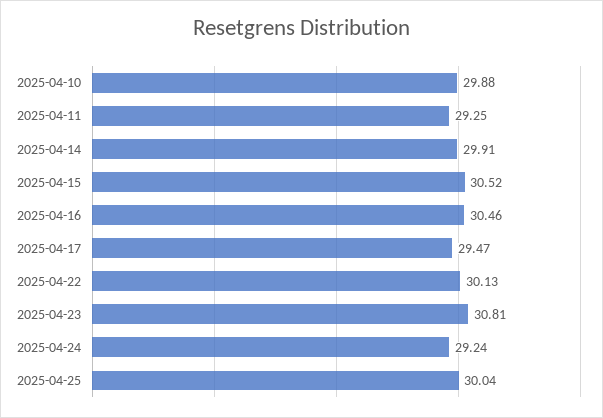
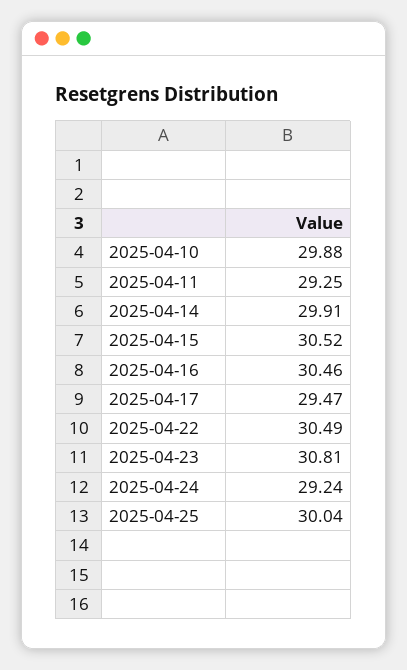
2025-04-22: 30.13 -> 30.49

